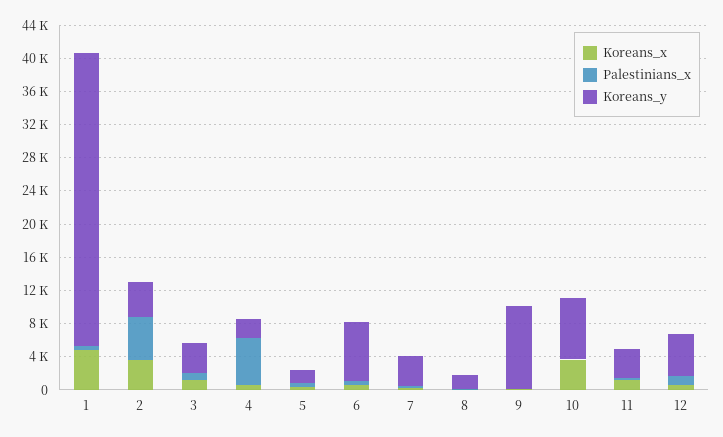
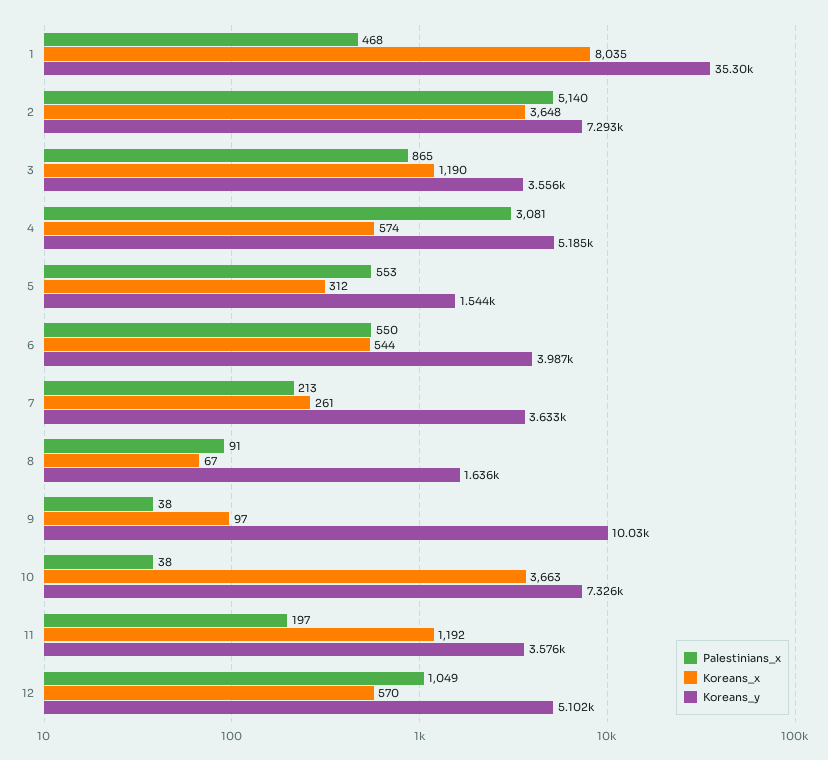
Koreans_x, 1: 5000 -> 8035
Koreans_y, 2: 4000 -> 7293
Palestinians_x, 4: 6000 -> 3081
Koreans_y, 4: 2000 -> 5185
Koreans_y, 6: 7000 -> 3987

